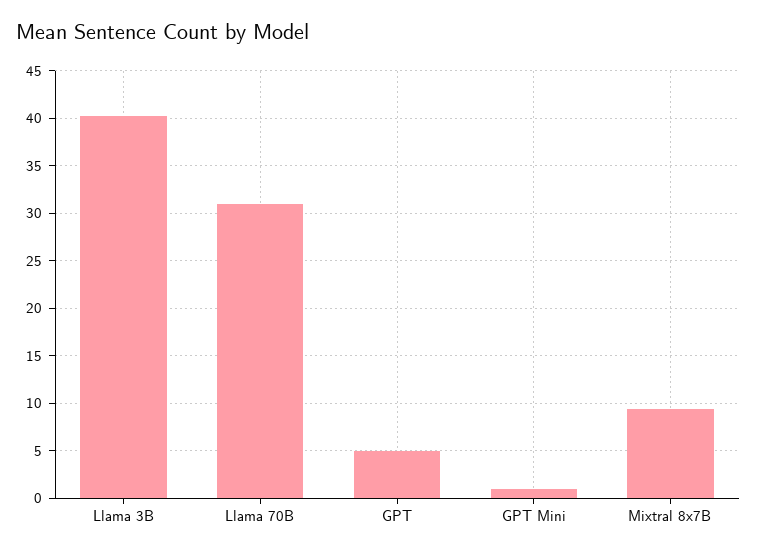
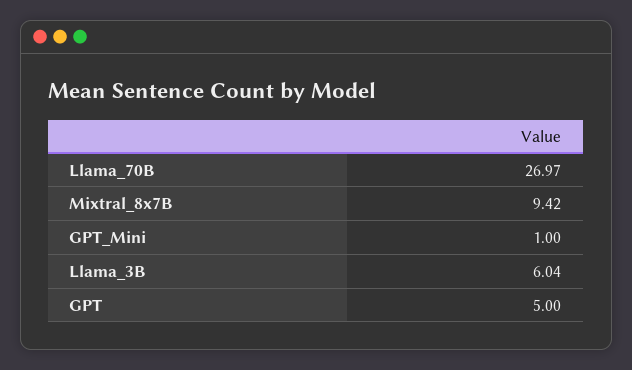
Llama 3B: 40 -> 6.04
Llama 70B: 31 -> 26.97

